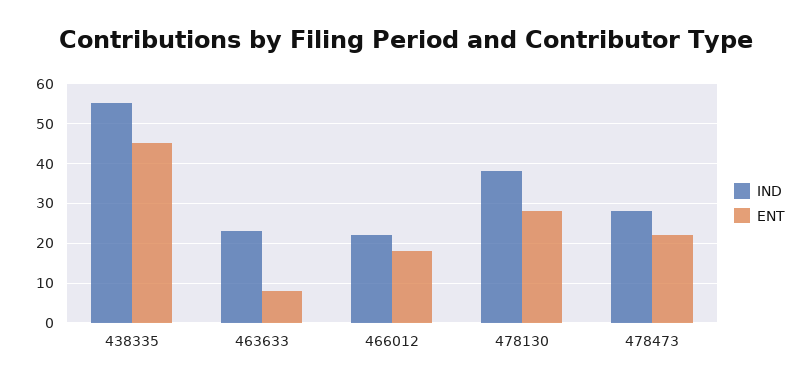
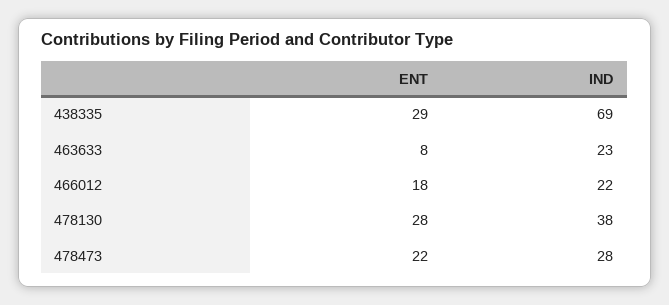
IND, 438335: 55 -> 69
ENT, 438335: 45 -> 29

